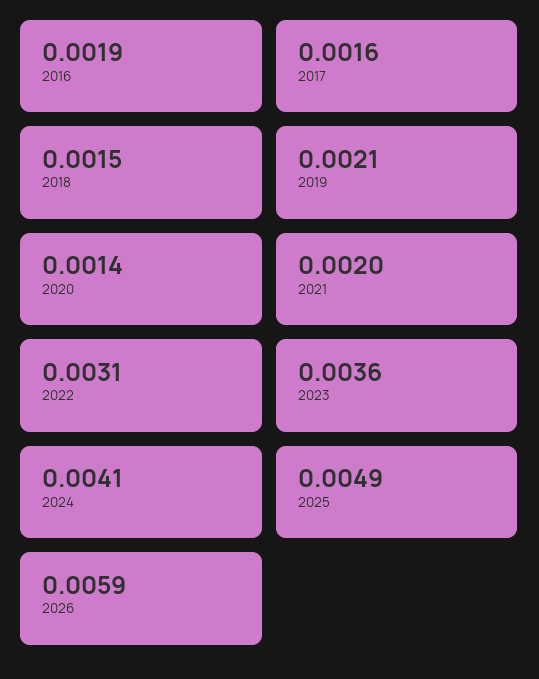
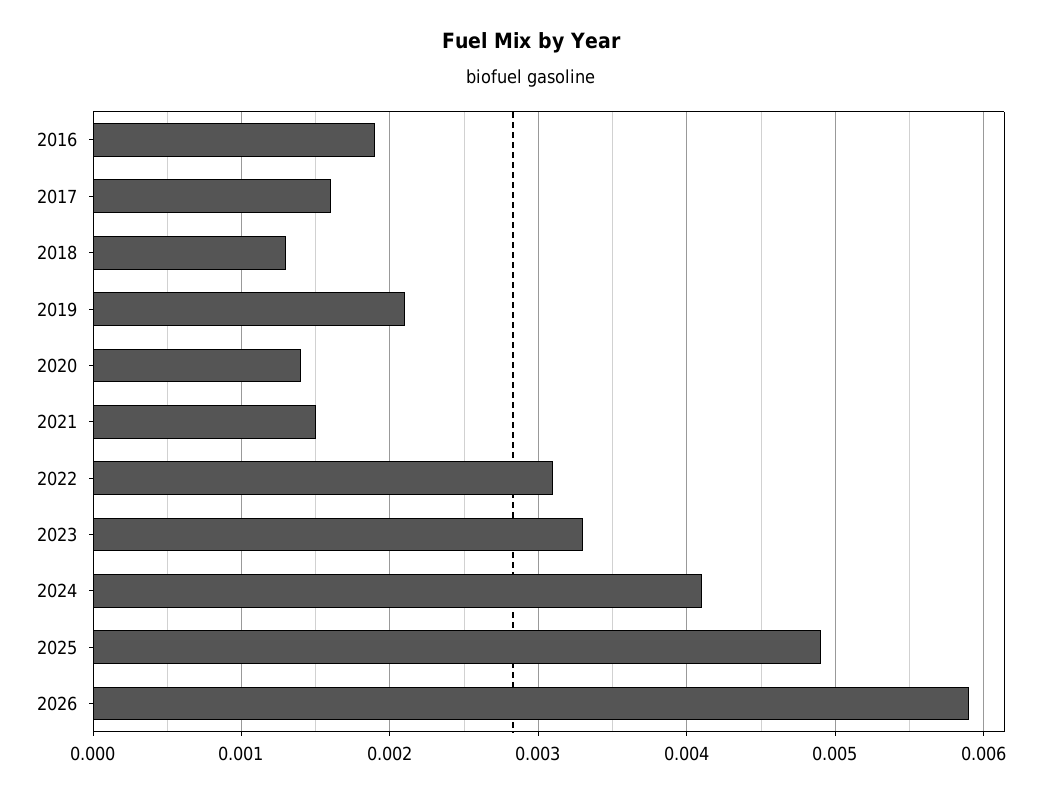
2018: 0.0015 -> 0.0013
2021: 0.002 -> 0.0015
2023: 0.0036 -> 0.0033

